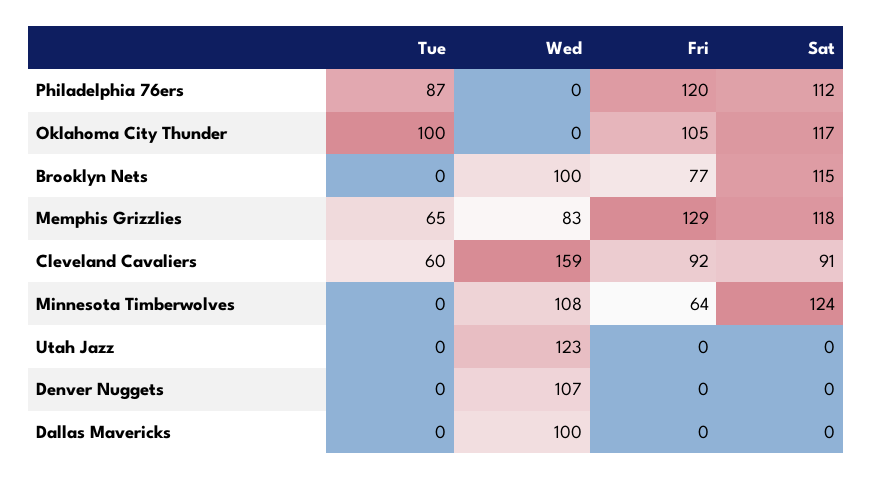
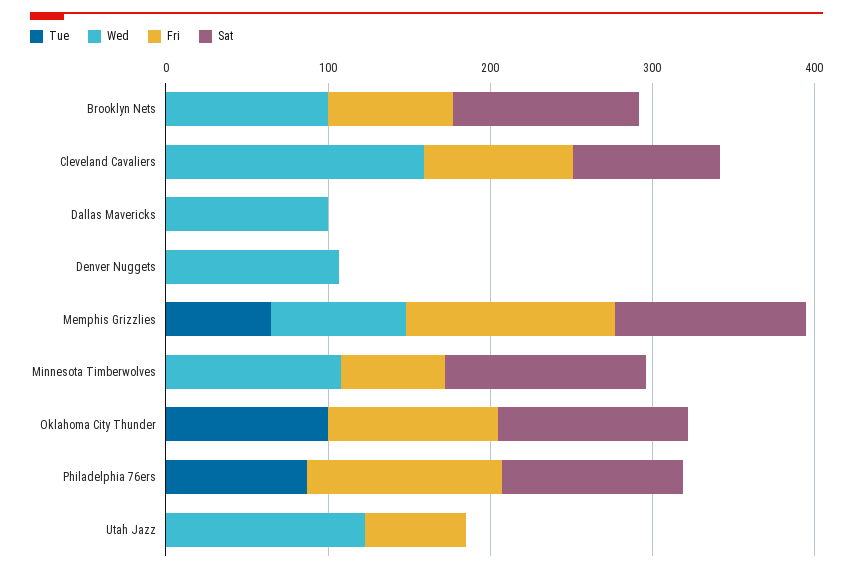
Tue, Cleveland Cavaliers: 60 -> 0
Fri, Utah Jazz: 0 -> 60

